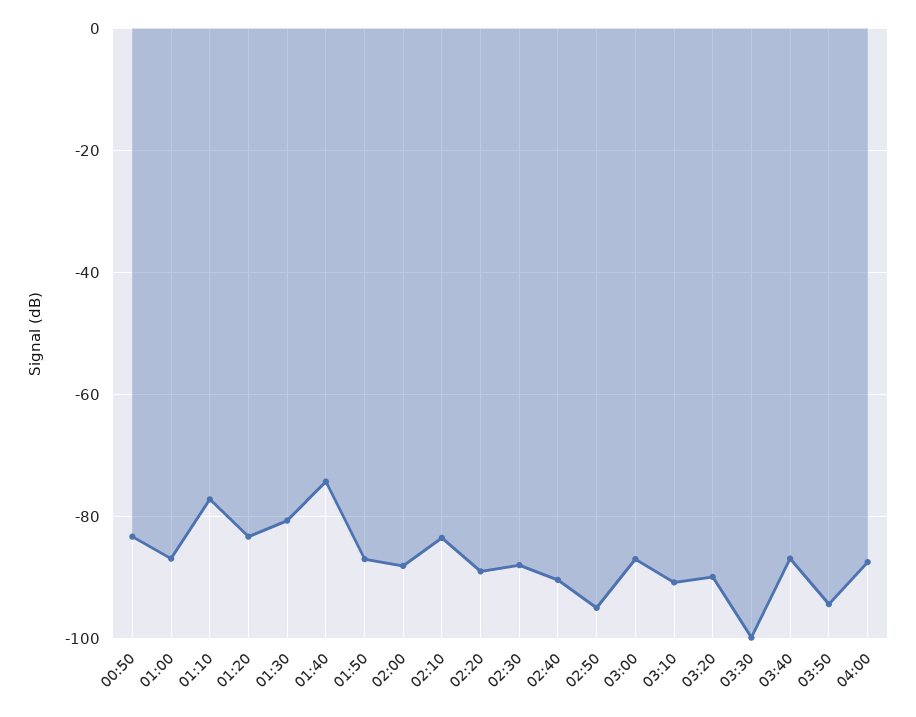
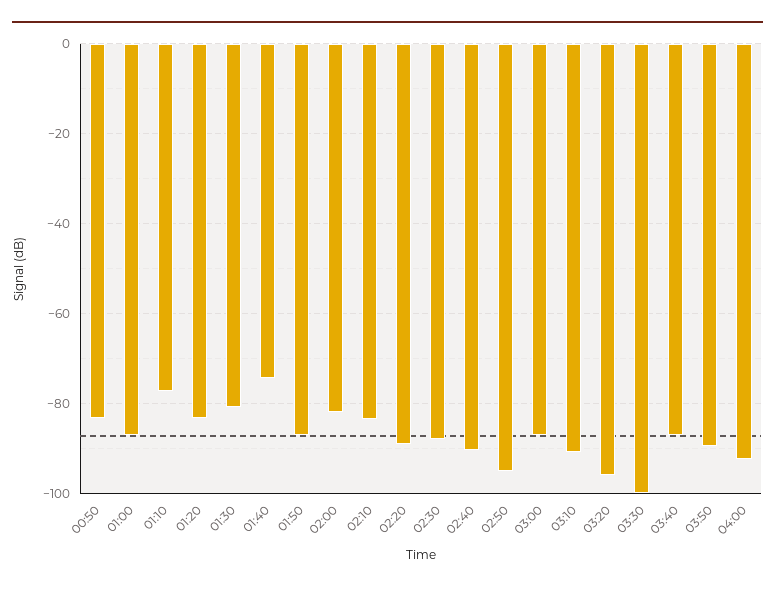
02:00: -88 -> -82
03:20: -90 -> -96
03:50: -94 -> -90
04:00: -88 -> -92

